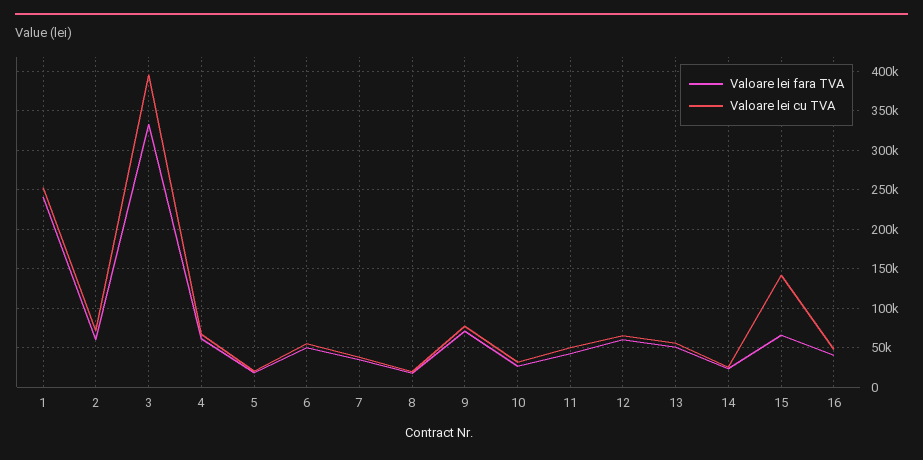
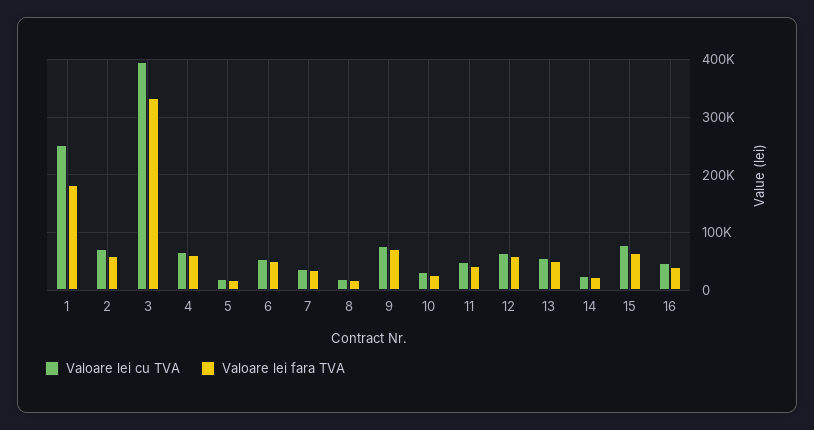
Valoare lei fara TVA, 1: 240000 -> 180000
Valoare lei cu TVA, 15: 140000 -> 80000

